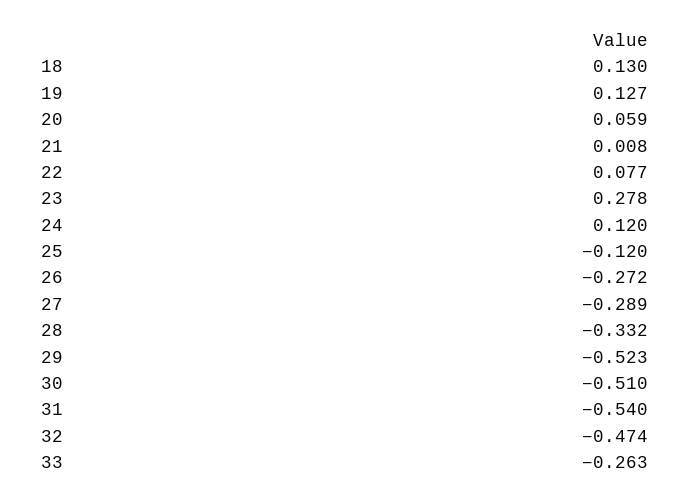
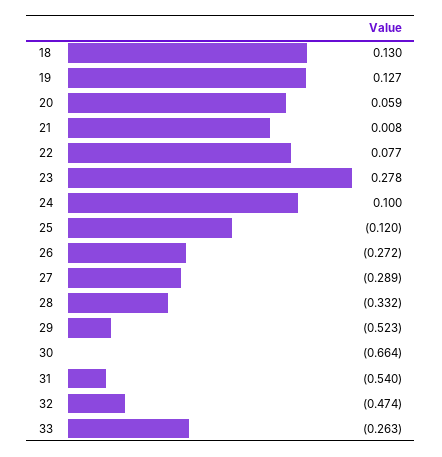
24: 0.12 -> 0.1
30: -0.51 -> -0.664

